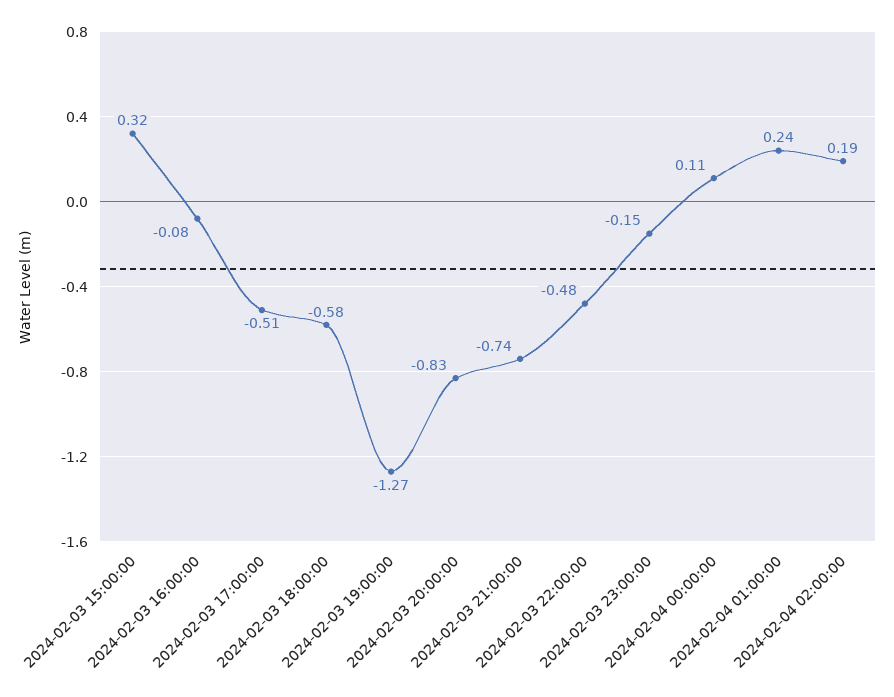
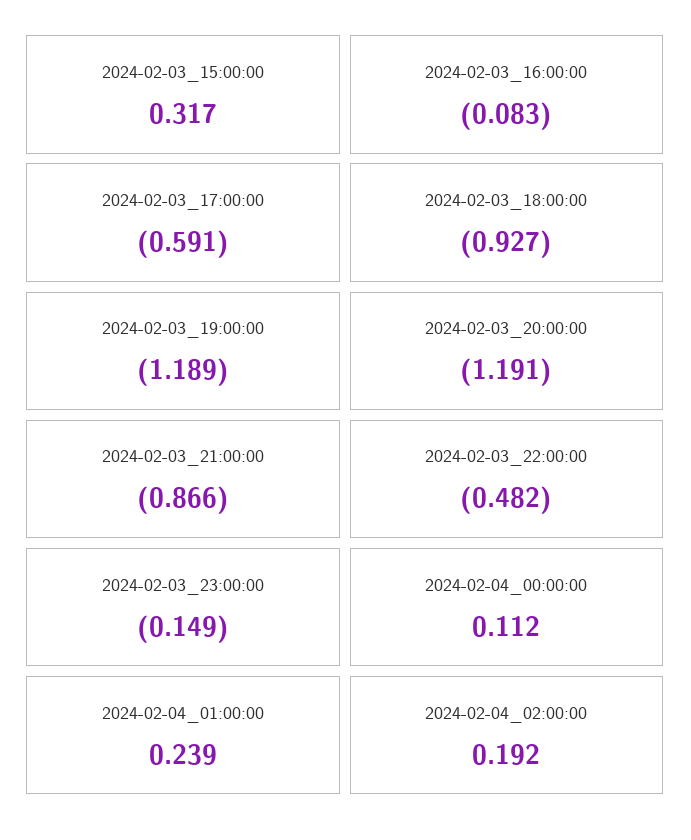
2024-02-03 17:00:00: -0.51 -> -0.591
2024-02-03 18:00:00: -0.58 -> -0.927
2024-02-03 19:00:00: -1.27 -> -1.189
2024-02-03 20:00:00: -0.83 -> -1.191
2024-02-03 21:00:00: -0.74 -> -0.866

